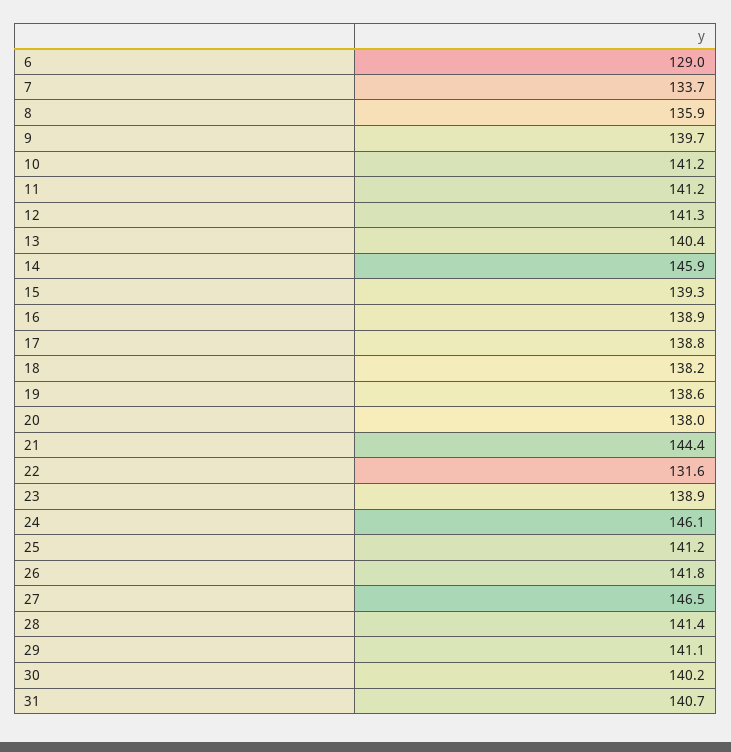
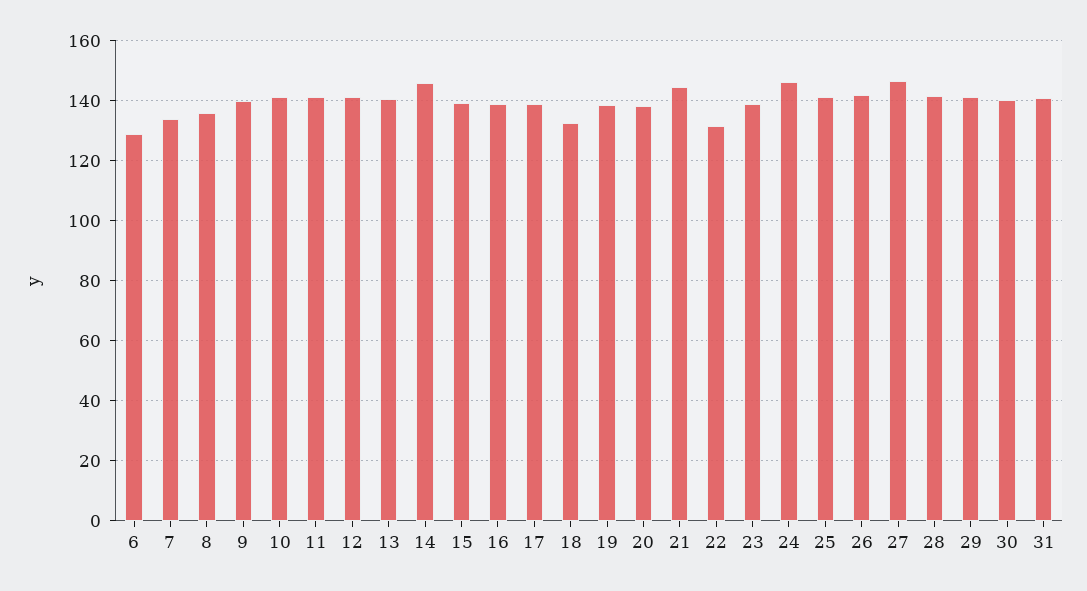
18: 138.2 -> 132

